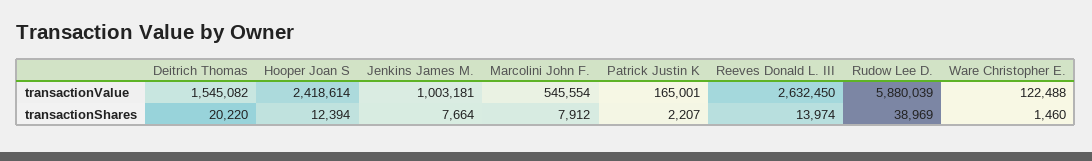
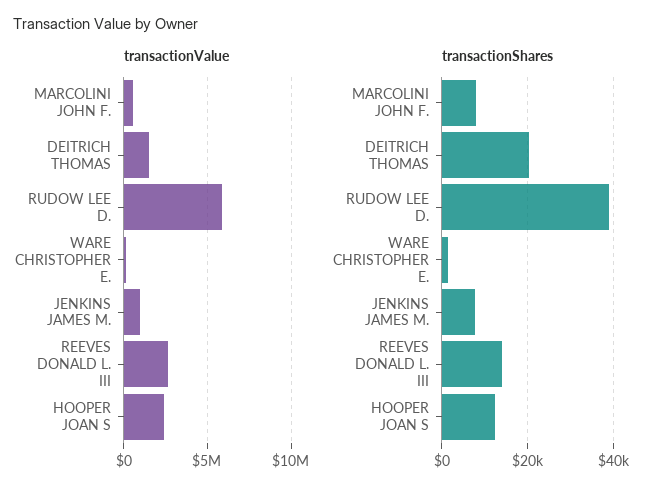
transactionValue, Patrick Justin K: 165001 -> none
transactionShares, Patrick Justin K: 2207 -> none

